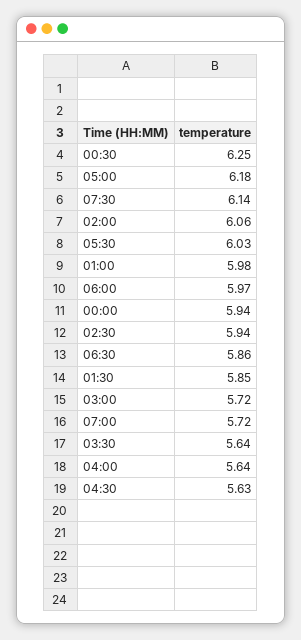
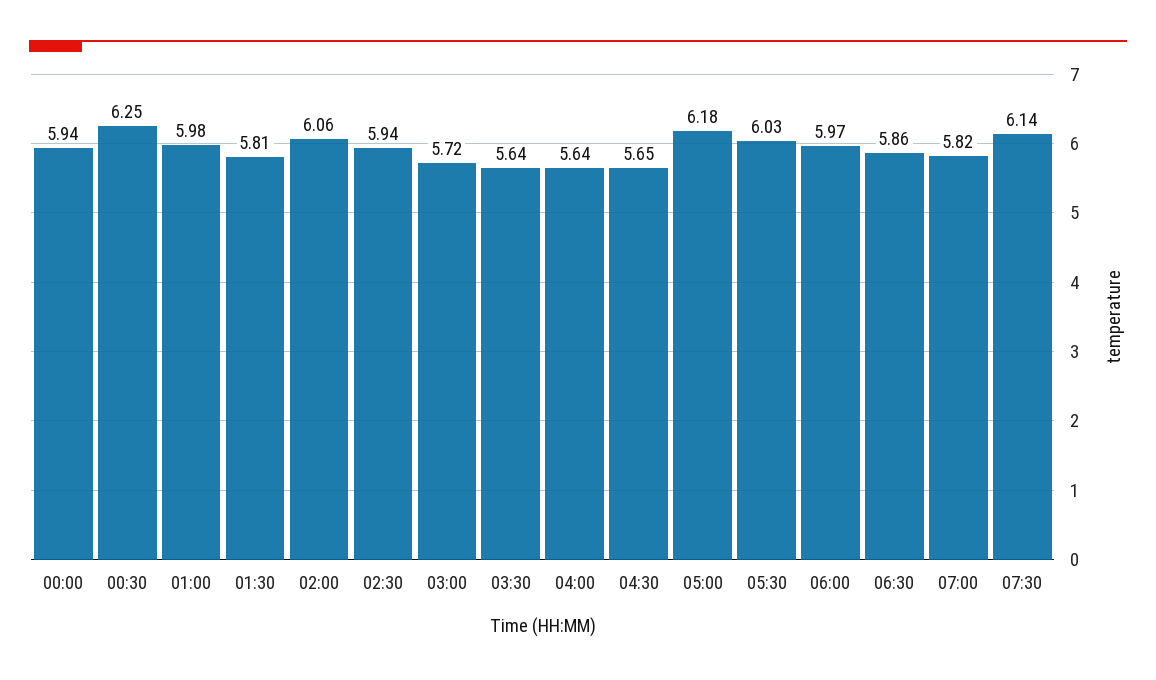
01:30: 5.85 -> 5.81
07:00: 5.72 -> 5.82
04:30: 5.63 -> 5.65

